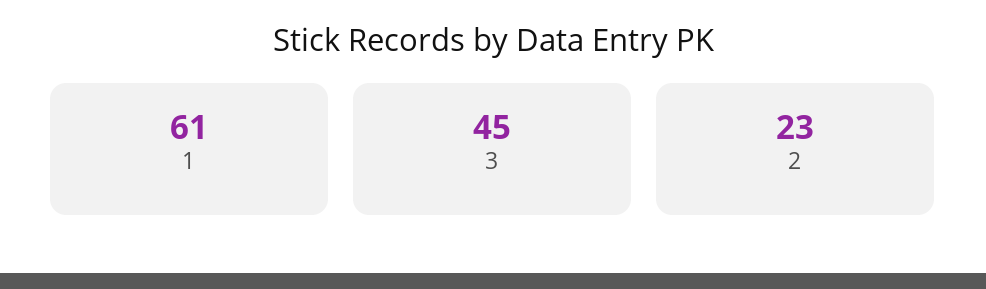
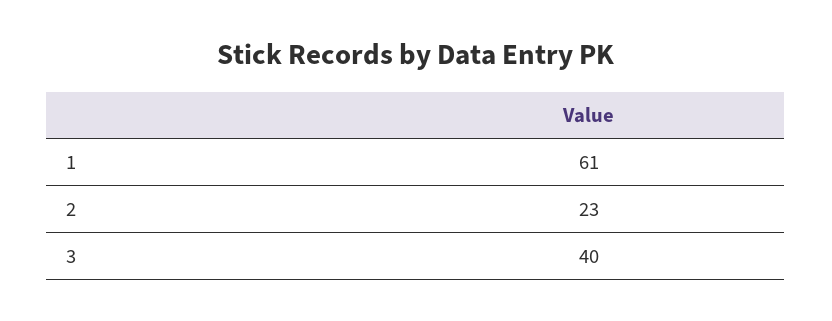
3: 45 -> 40

